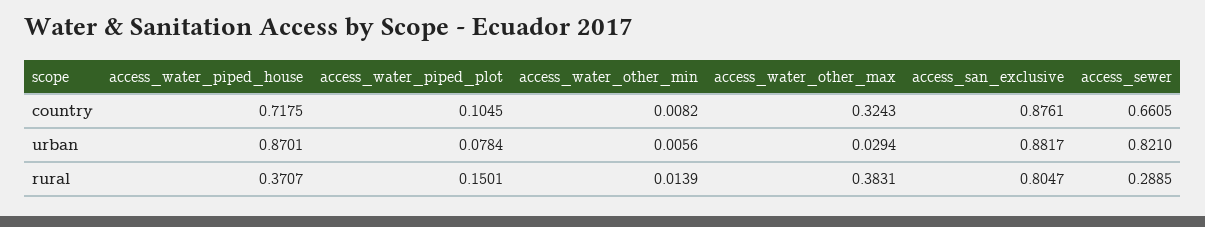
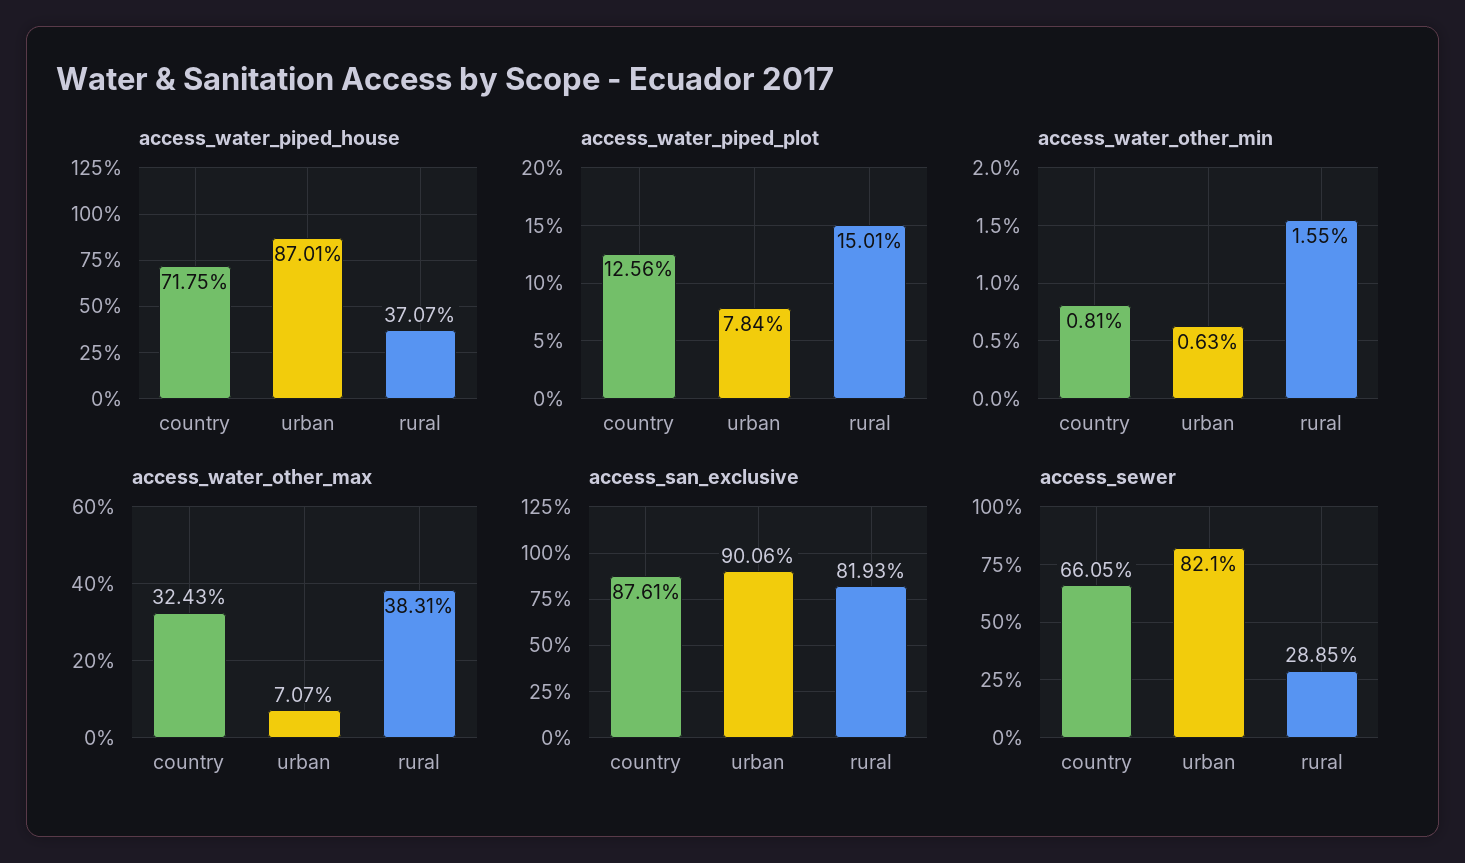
access_water_piped_plot, country: 0.1045 -> 0.1256
access_water_other_min, country: 0.0082 -> 0.0081
access_water_other_min, urban: 0.0056 -> 0.0063
access_water_other_max, urban: 0.0294 -> 0.0707
access_san_exclusive, urban: 0.8817 -> 0.9006
access_water_other_min, rural: 0.0139 -> 0.0155
access_san_exclusive, rural: 0.8047 -> 0.8193

